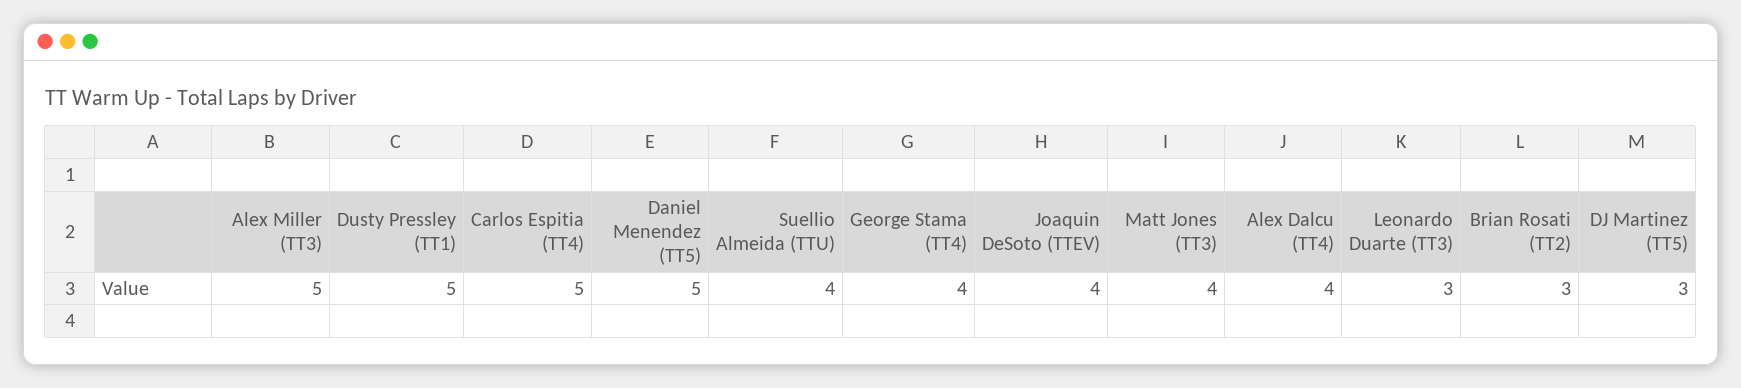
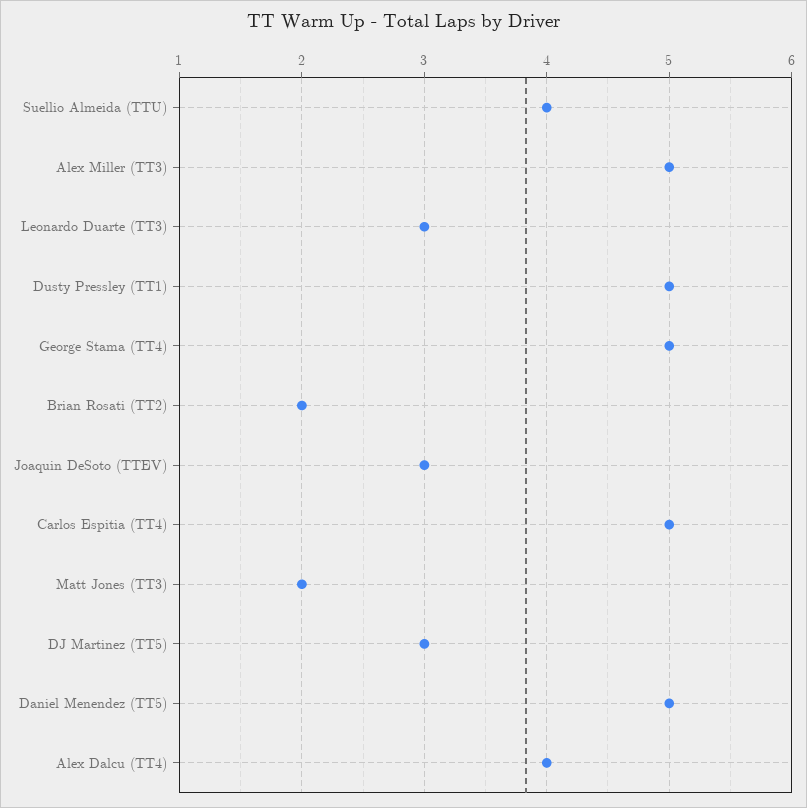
George Stama (TT4): 4 -> 5
Joaquin DeSoto (TTEV): 4 -> 3
Matt Jones (TT3): 4 -> 2
Brian Rosati (TT2): 3 -> 2

